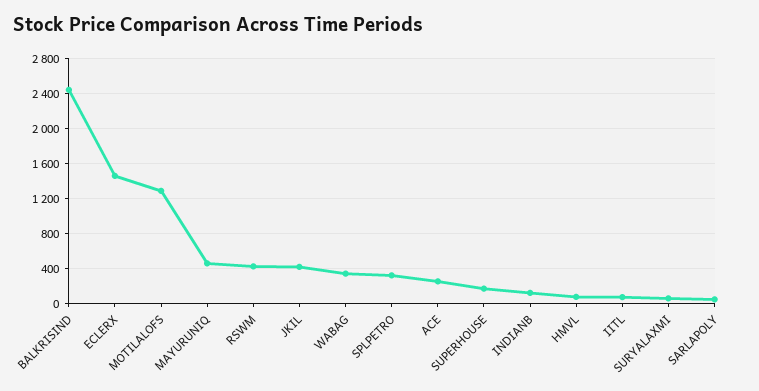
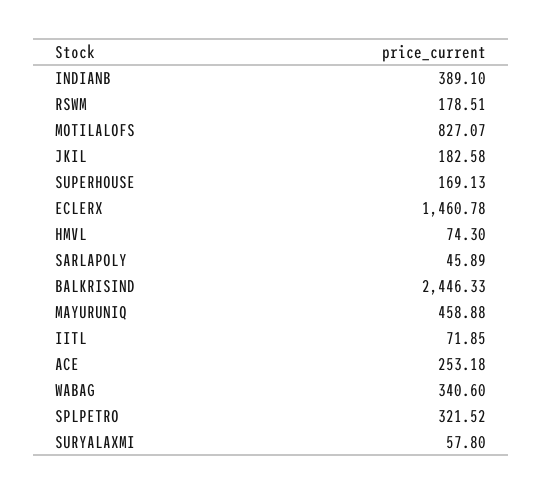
MOTILALOFS: 1300 -> 827.07
RSWM: 400 -> 178.51
JKIL: 400 -> 182.58
INDIANB: 100 -> 389.1

